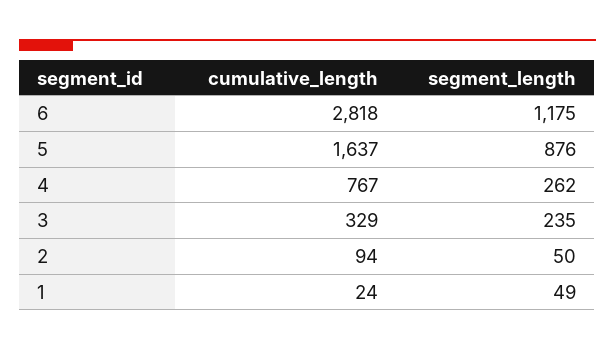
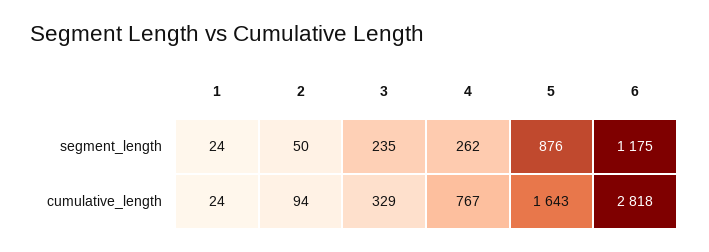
cumulative_length, 5: 1637 -> 1643
segment_length, 1: 49 -> 24

